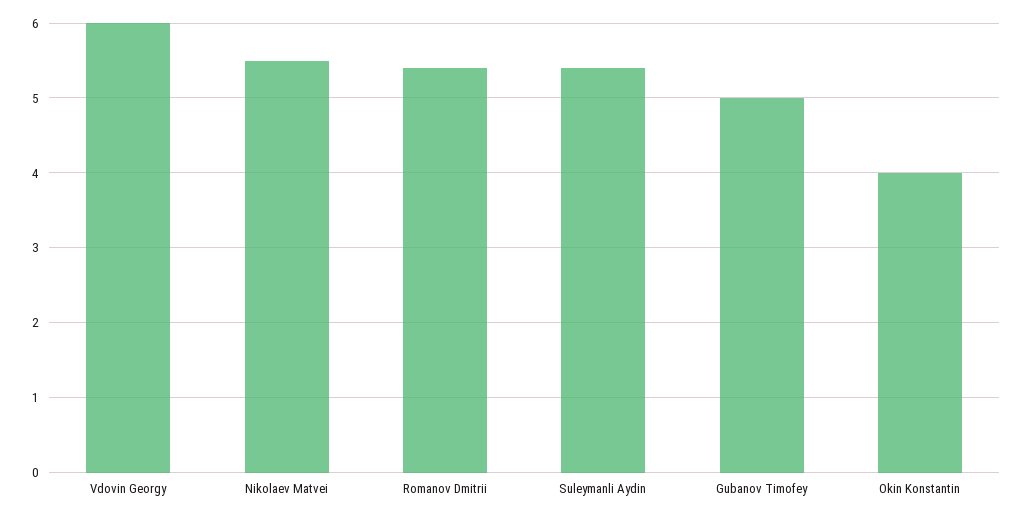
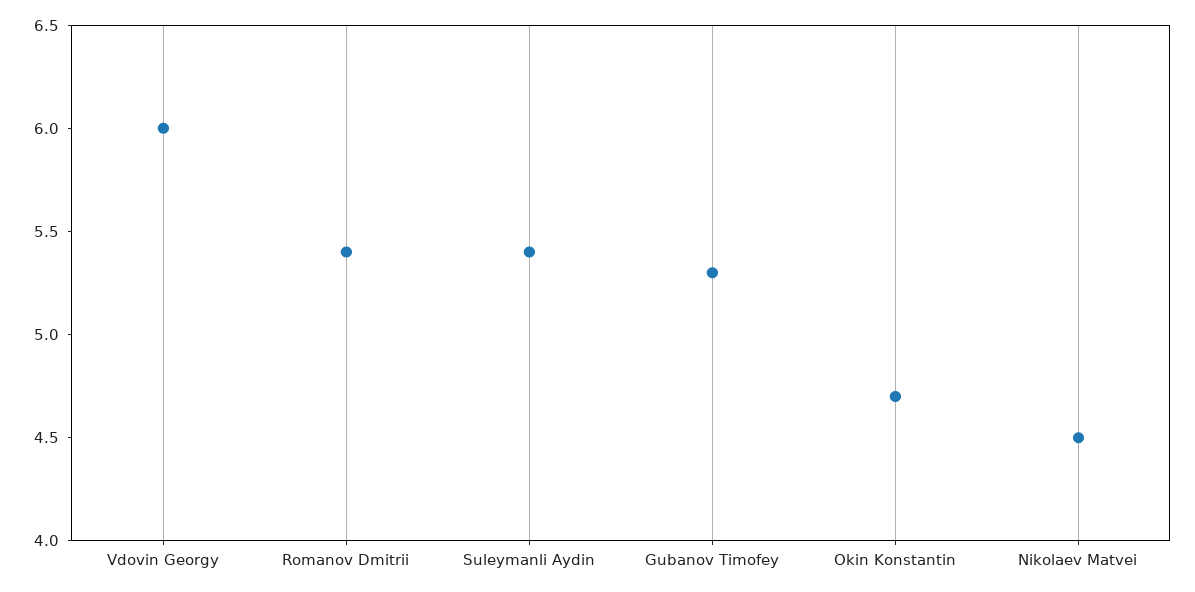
Nikolaev Matvei: 5.5 -> 4.5
Gubanov Timofey: 5 -> 5.3
Okin Konstantin: 4 -> 4.7

